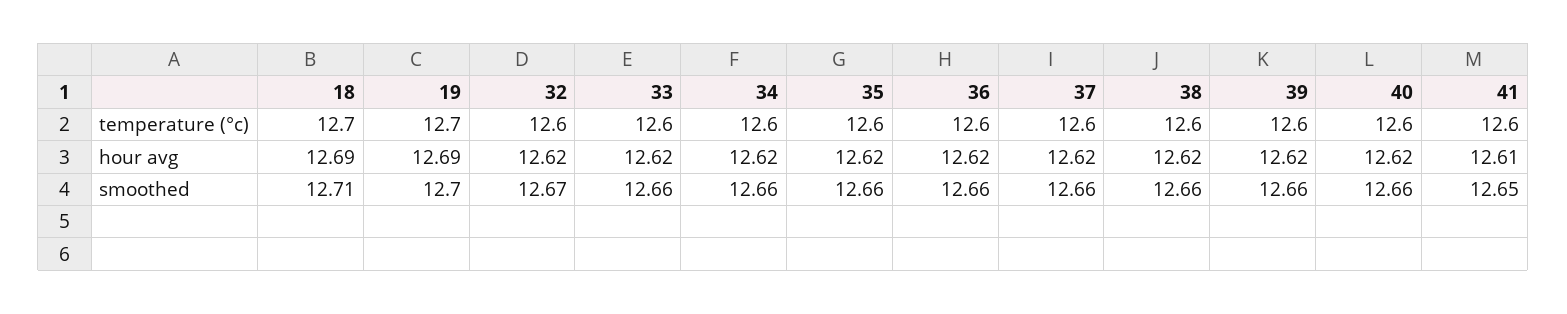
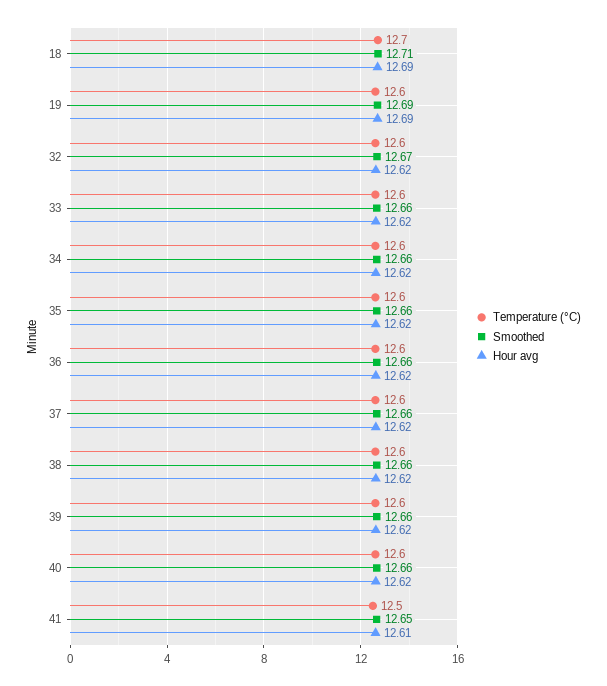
temperature (°c), 19: 12.7 -> 12.6
temperature (°c), 41: 12.6 -> 12.5
smoothed, 19: 12.7 -> 12.69

